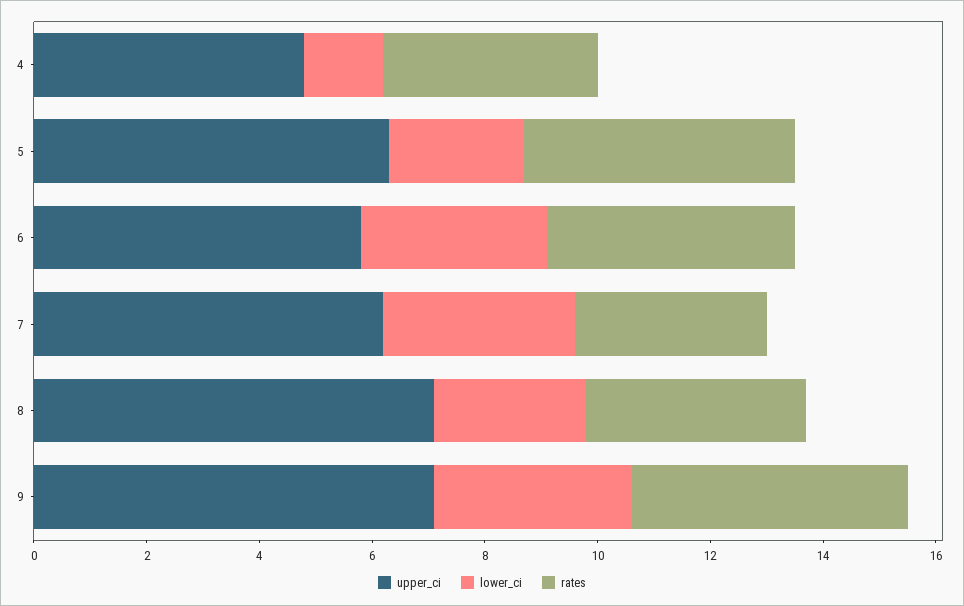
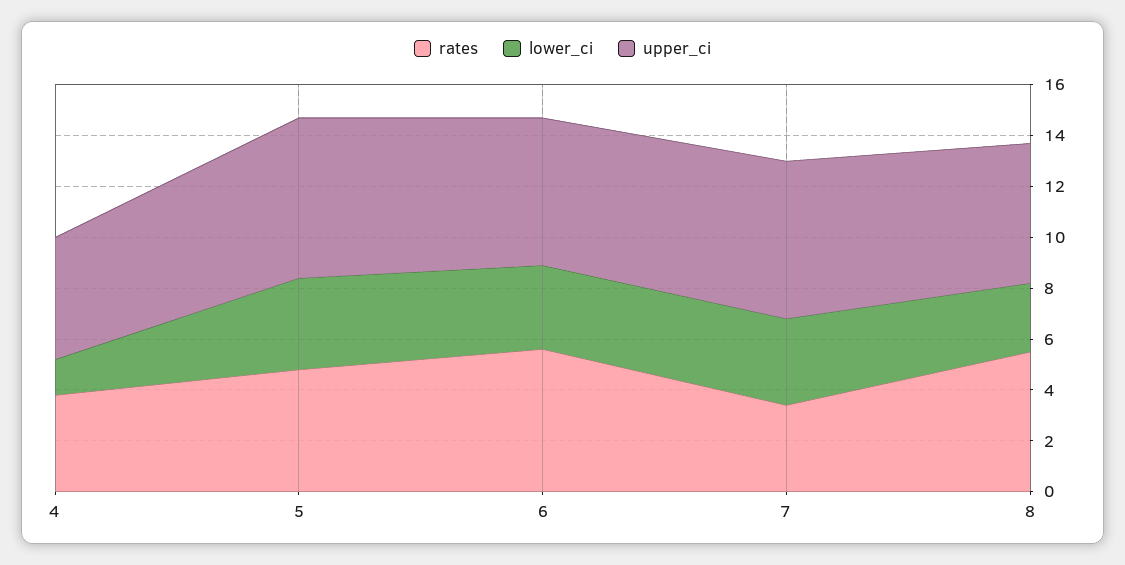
lower_ci, 5: 2.5 -> 3.5
rates, 6: 4.5 -> 5.5
upper_ci, 8: 7 -> 5.5
rates, 8: 4 -> 5.5
upper_ci, 9: 7 -> none
lower_ci, 9: 3.5 -> none
rates, 9: 5 -> none

